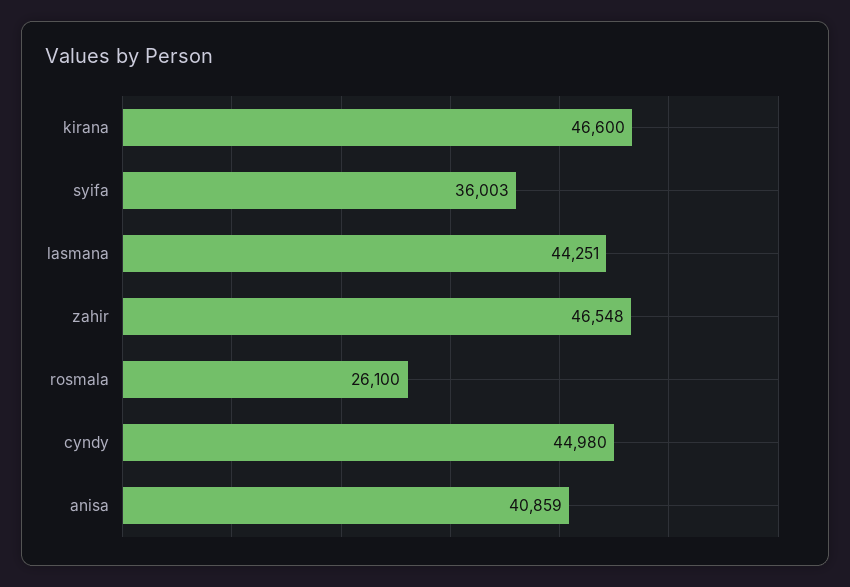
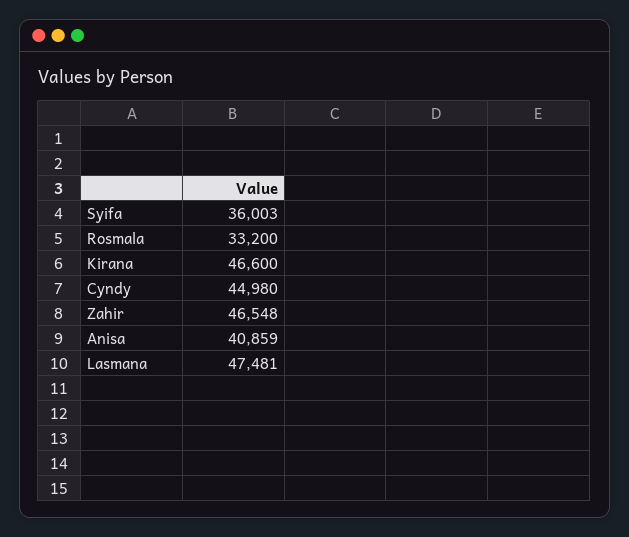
lasmana: 44251 -> 47481
rosmala: 26100 -> 33200

